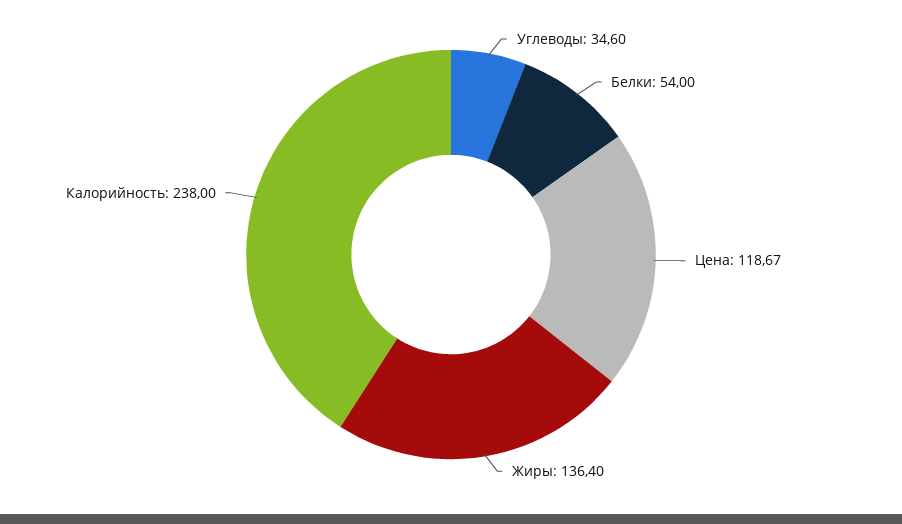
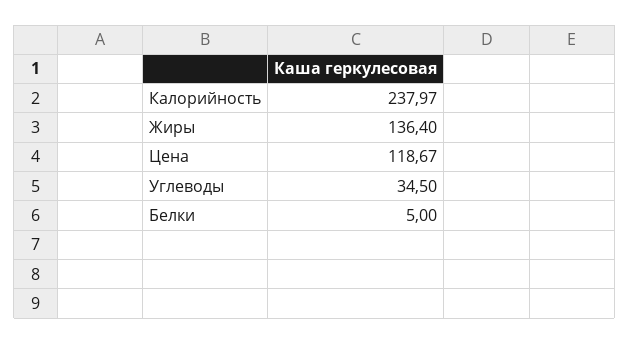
Углеводы: 34.6 -> 34.5
Белки: 54 -> 5
Калорийность: 238 -> 237.97

